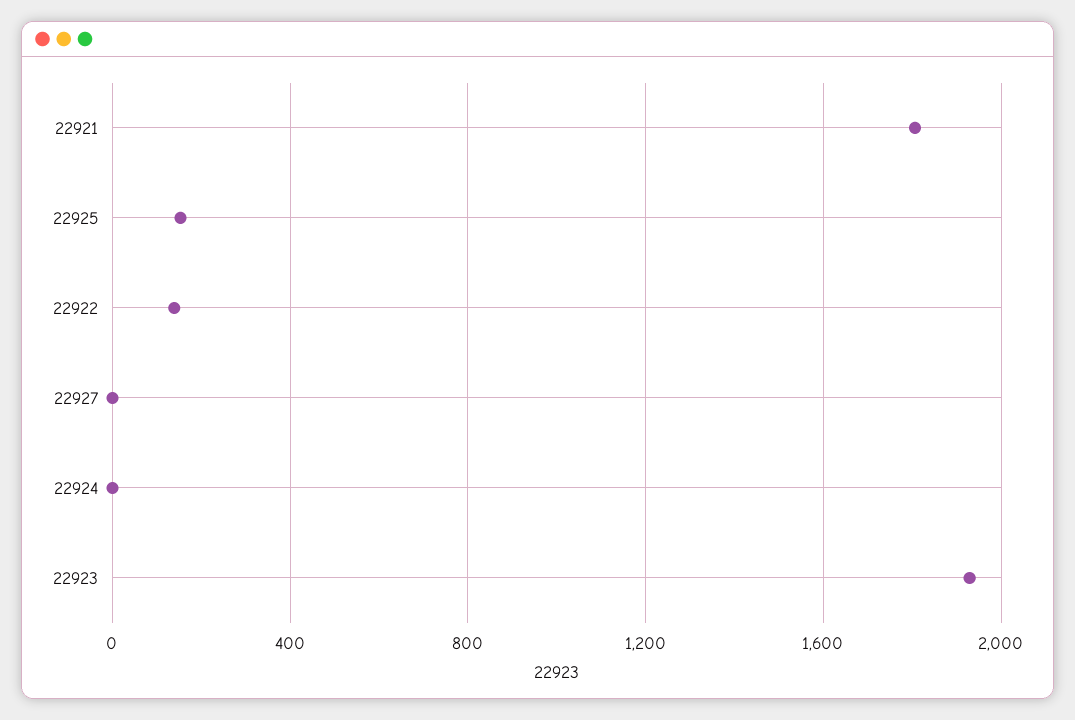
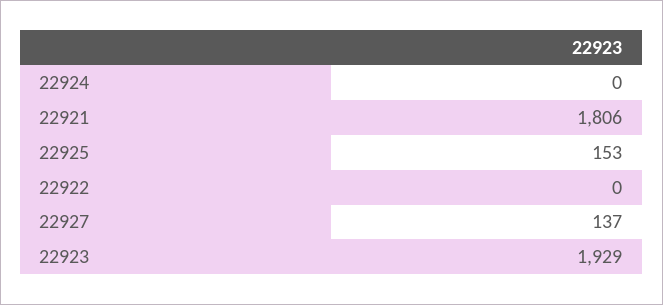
22922: 150 -> 0
22927: 0 -> 137

